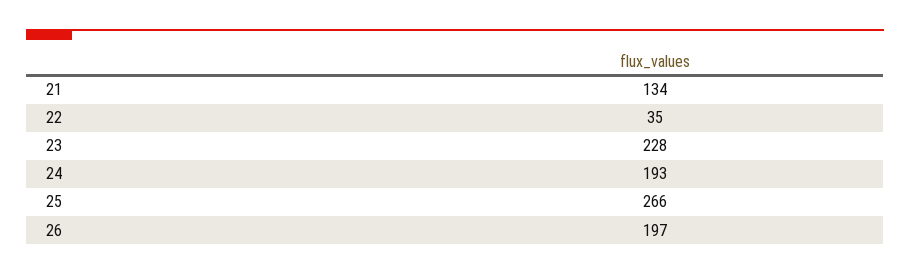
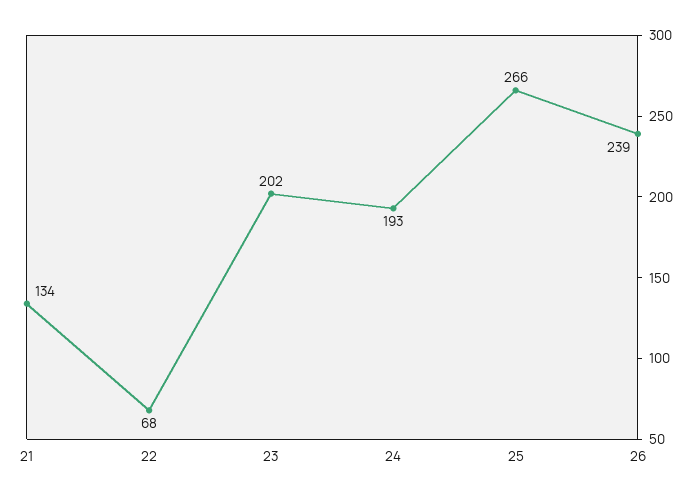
22: 35 -> 68
23: 228 -> 202
26: 197 -> 239

